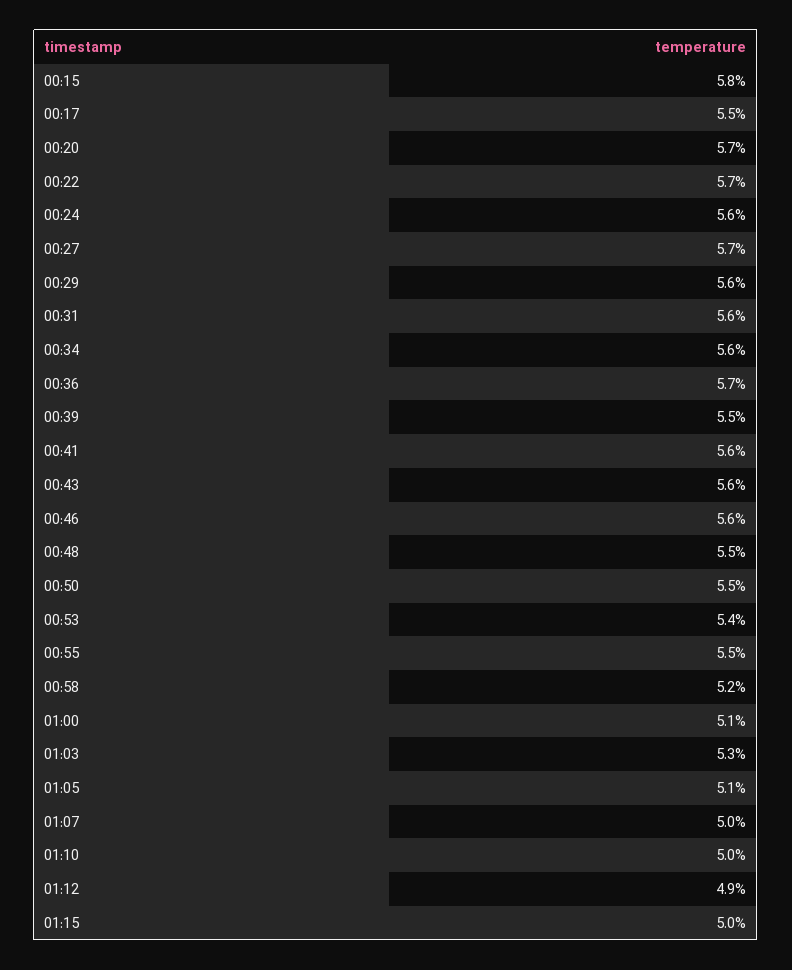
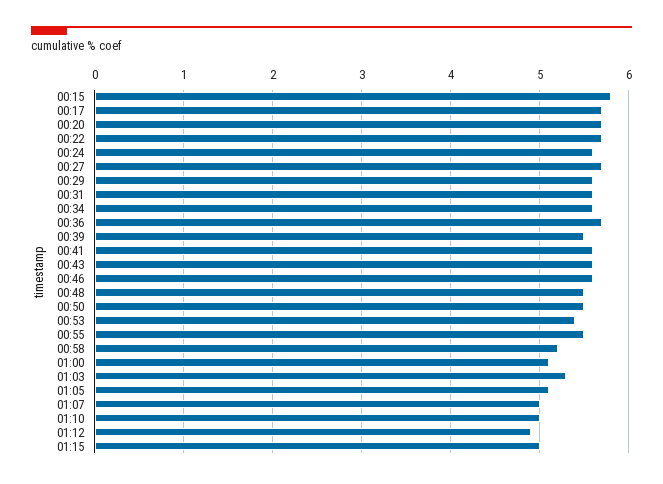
00:17: 5.5 -> 5.7

